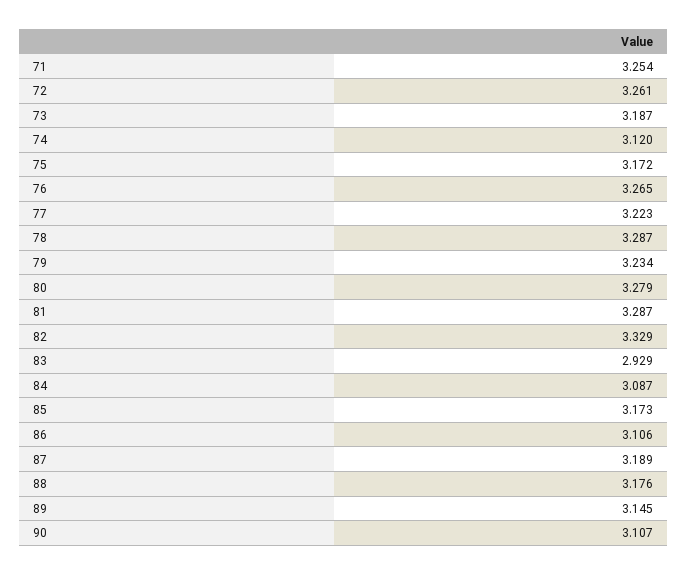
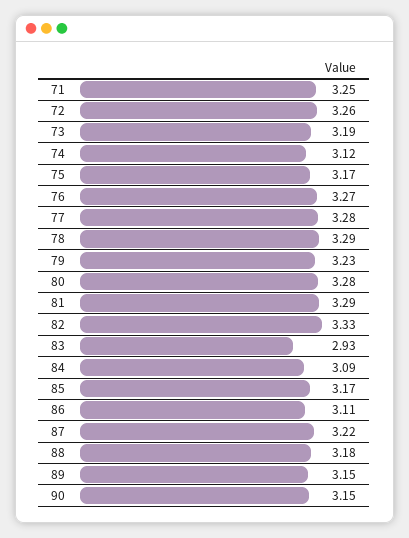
77: 3.223 -> 3.28
87: 3.189 -> 3.22
90: 3.107 -> 3.15

